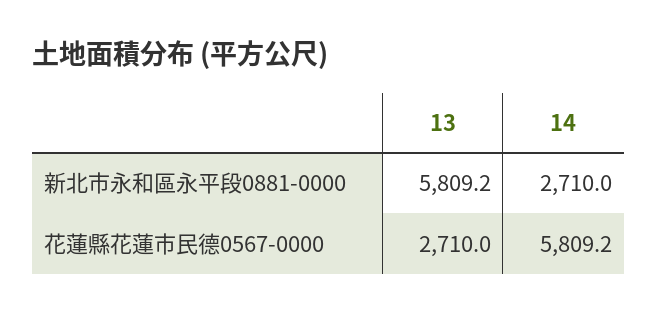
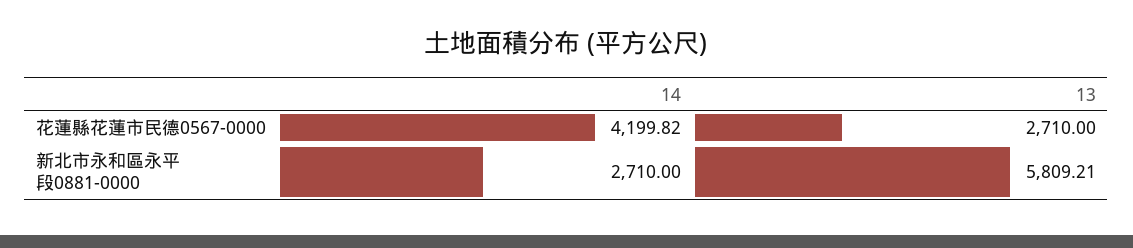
14, 花蓮縣花蓮市民德0567-0000: 5809.2 -> 4199.82

